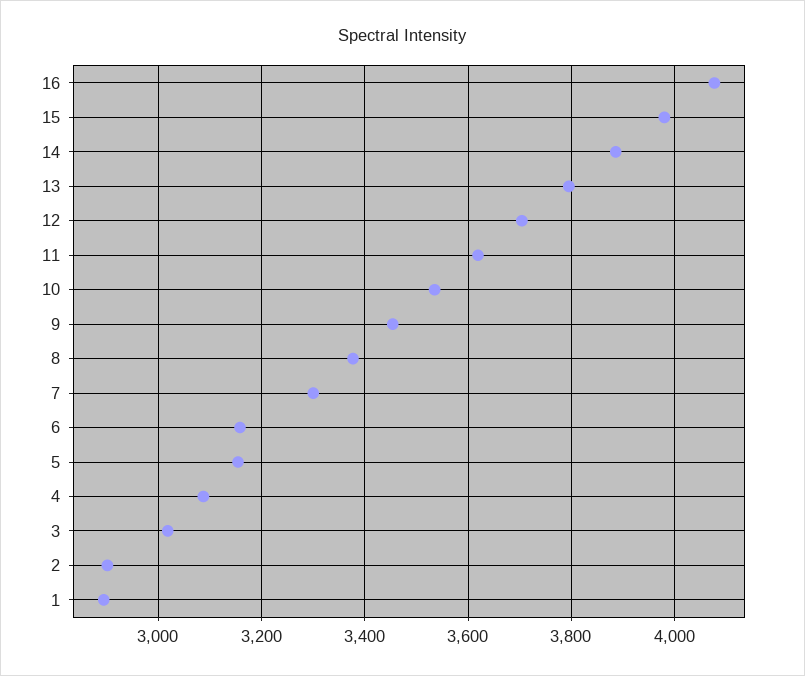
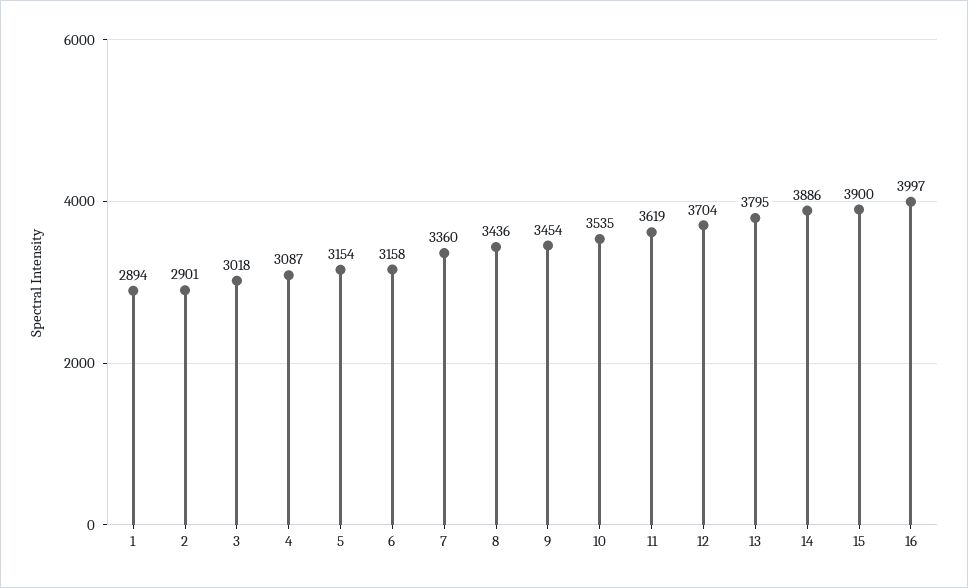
16: 4080 -> 3997
15: 3980 -> 3900
8: 3380 -> 3436
7: 3300 -> 3360

